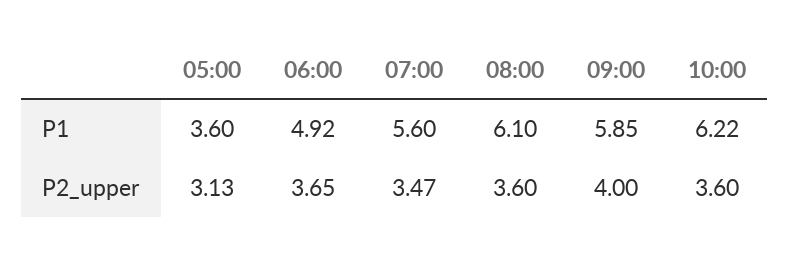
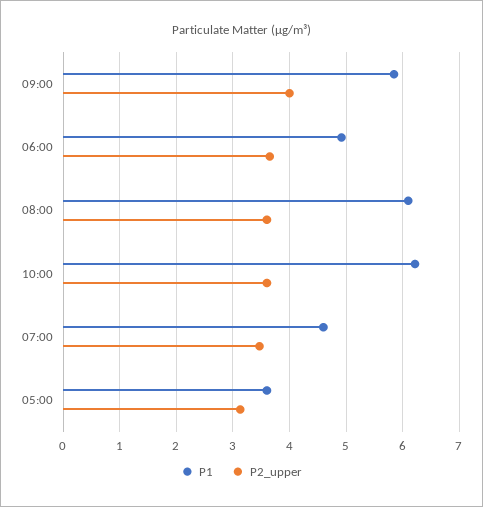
P1, 07:00: 5.6 -> 4.6

